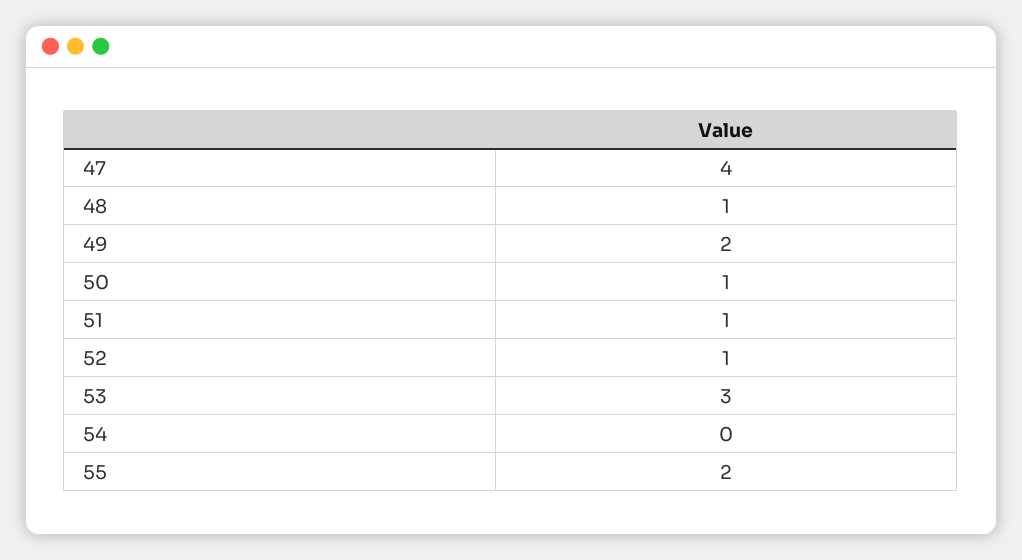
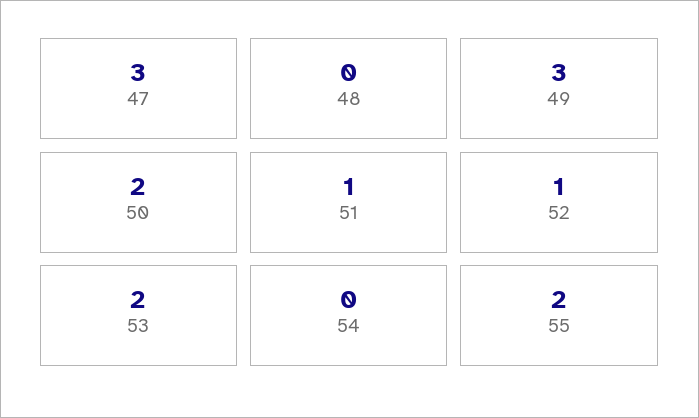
47: 4 -> 3
48: 1 -> 0
49: 2 -> 3
50: 1 -> 2
53: 3 -> 2

